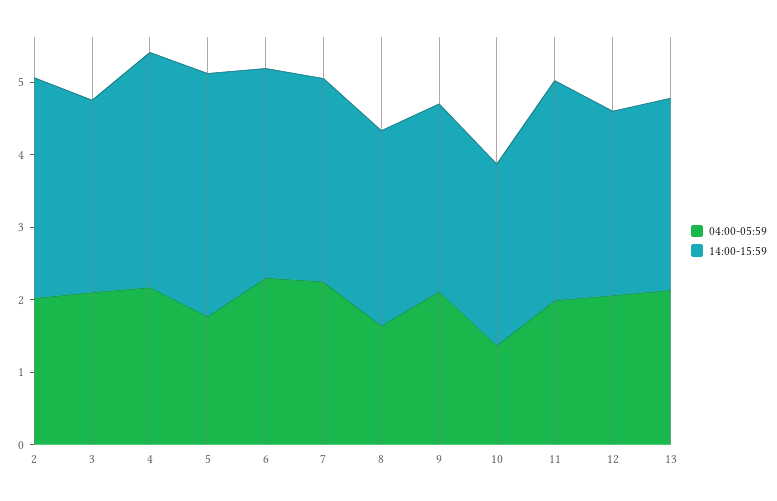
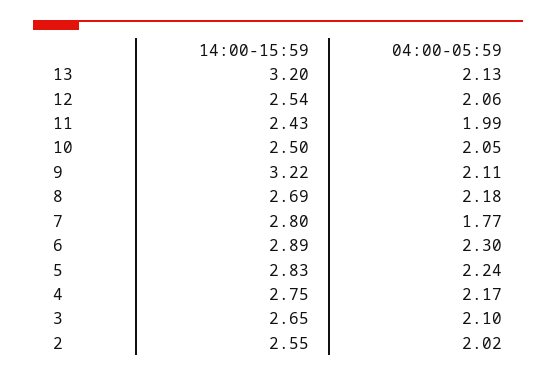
14:00-15:59, 2: 3 -> 2.55
14:00-15:59, 4: 3.2 -> 2.75
04:00-05:59, 5: 1.8 -> 2.24
14:00-15:59, 5: 3.4 -> 2.83
04:00-05:59, 7: 2.2 -> 1.77
04:00-05:59, 8: 1.6 -> 2.18
14:00-15:59, 9: 2.6 -> 3.22
04:00-05:59, 10: 1.4 -> 2.05
14:00-15:59, 11: 3 -> 2.43
14:00-15:59, 13: 2.6 -> 3.2

